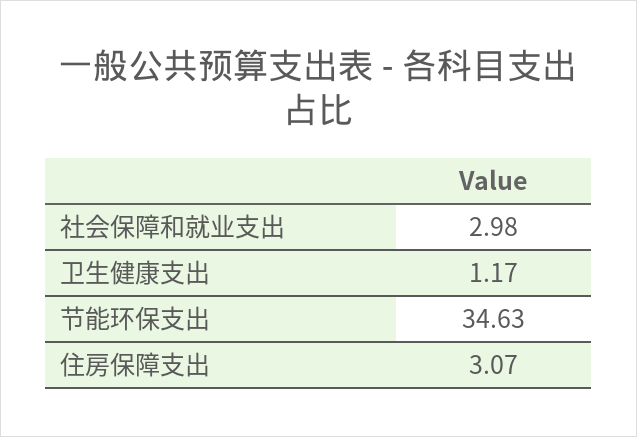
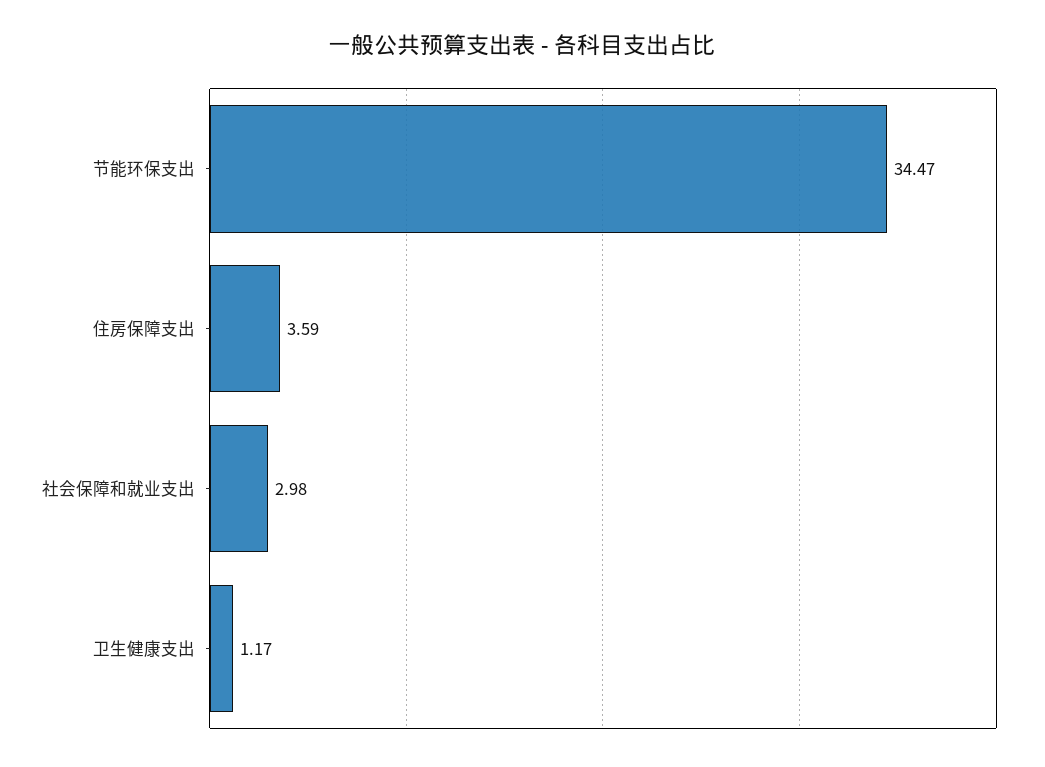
节能环保支出: 34.63 -> 34.47
住房保障支出: 3.07 -> 3.59

